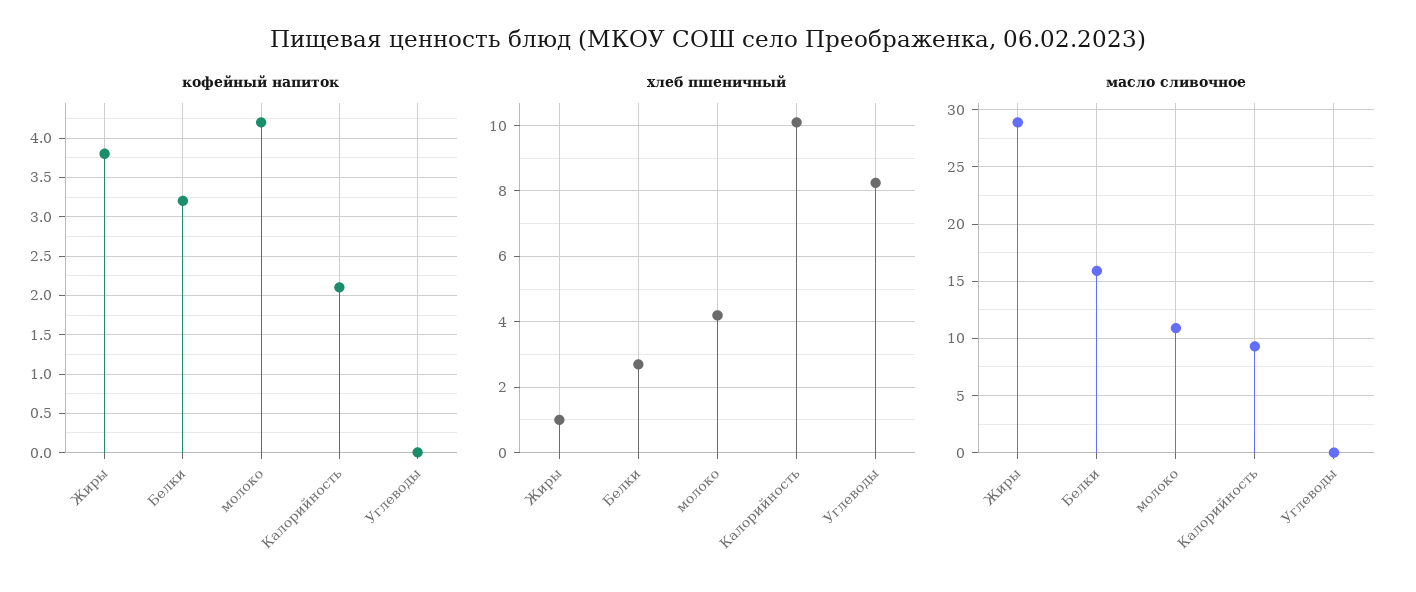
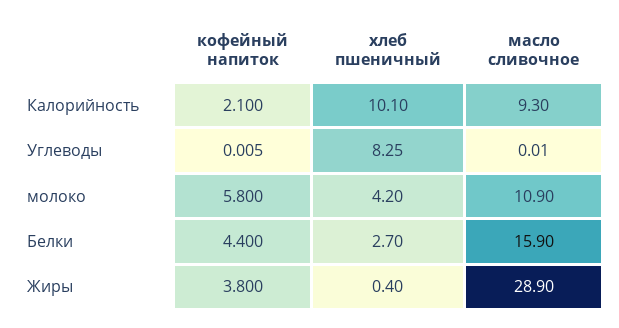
кофейный напиток, Белки: 3.2 -> 4.4
кофейный напиток, молоко: 4.2 -> 5.8
хлеб пшеничный, Жиры: 1 -> 0.4

